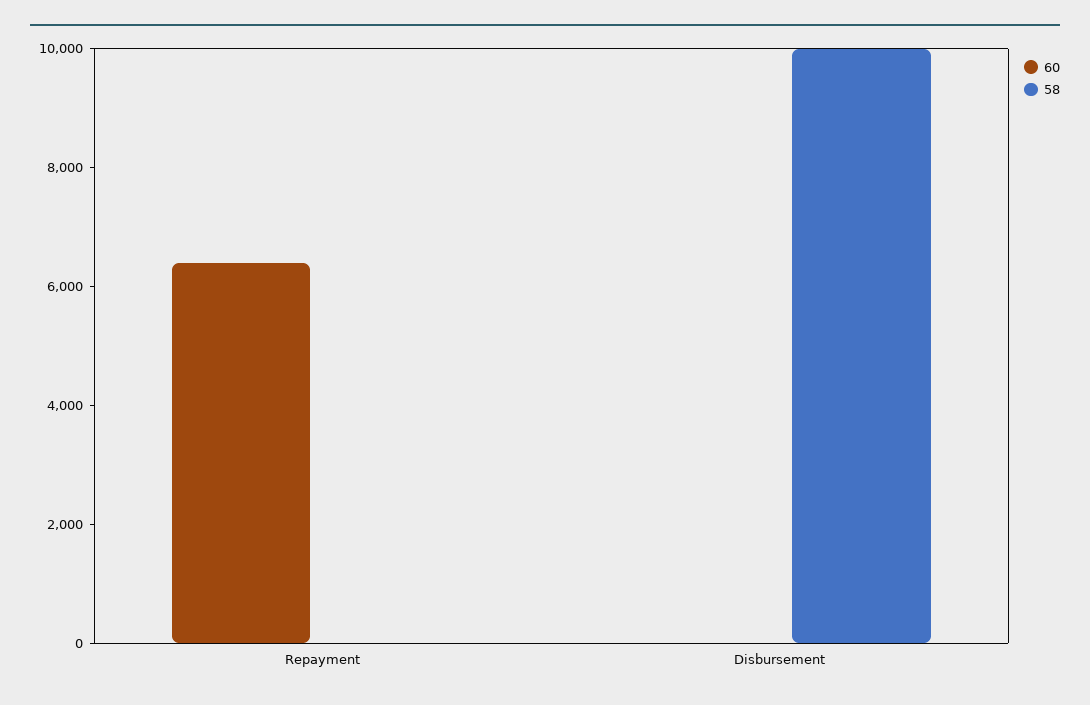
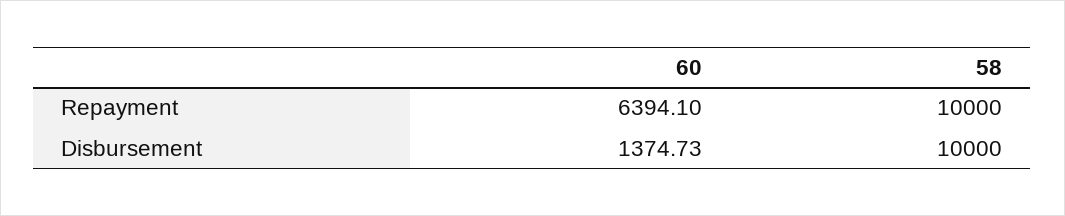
58, Repayment: 0 -> 10000
60, Disbursement: 0 -> 1374.73

